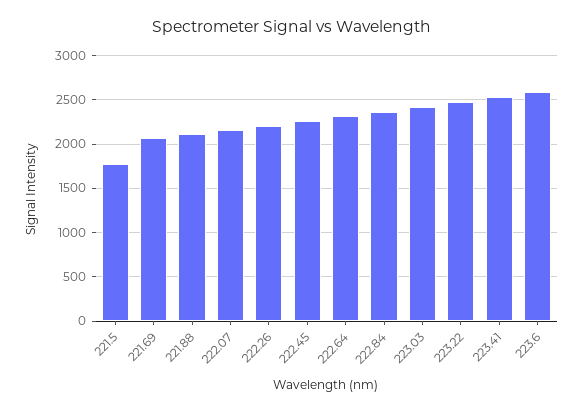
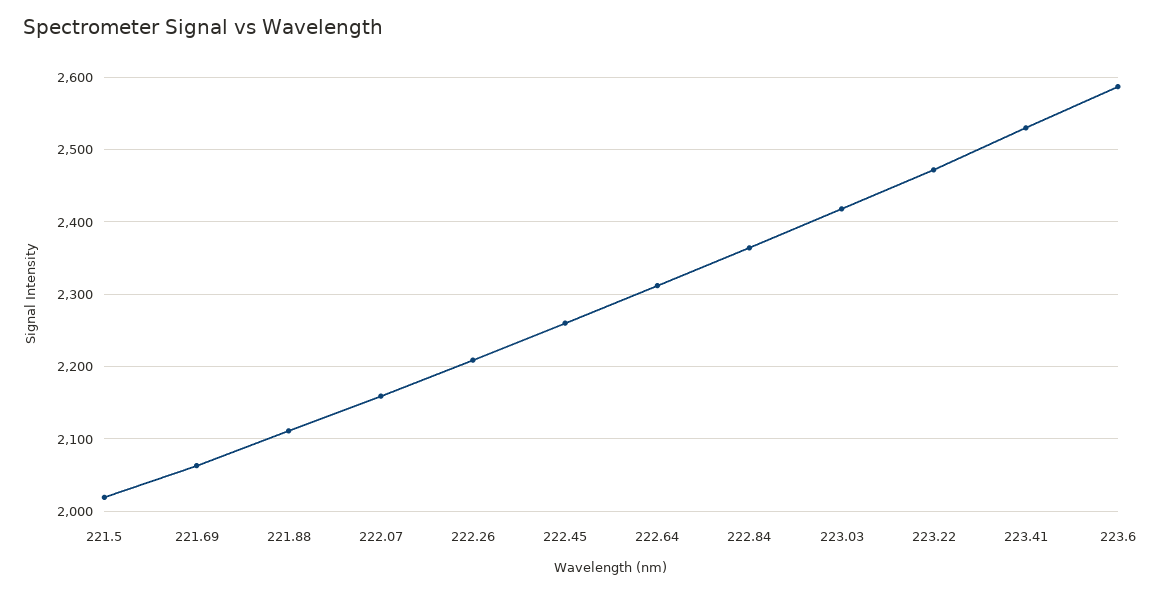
221.5: 1800 -> 2020

